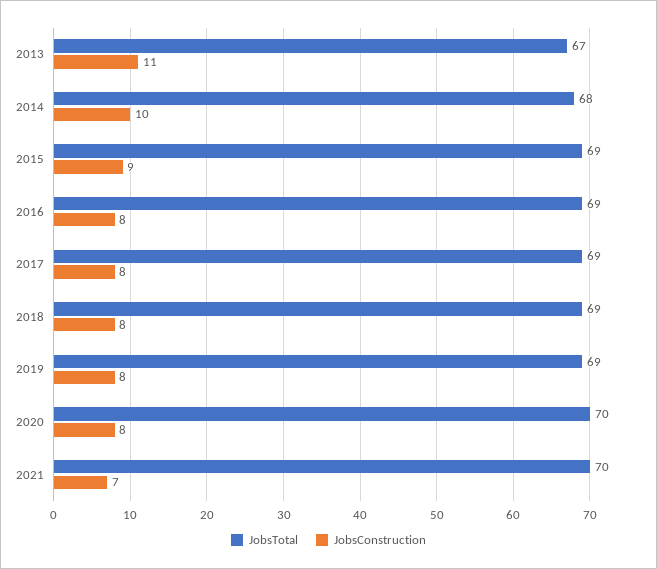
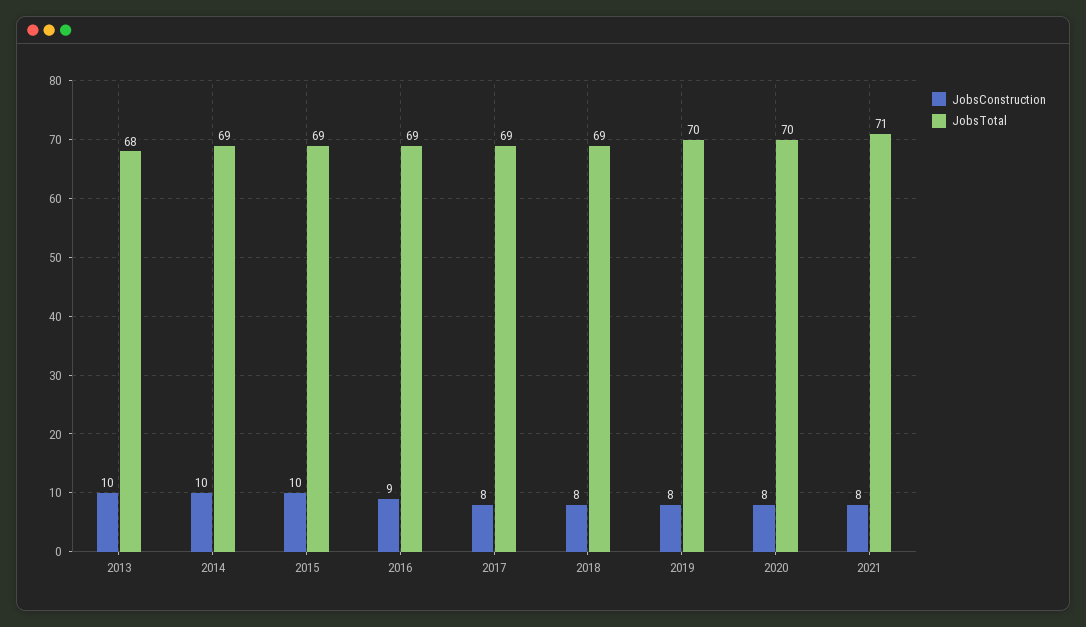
JobsTotal, 2013: 67 -> 68
JobsConstruction, 2013: 11 -> 10
JobsTotal, 2014: 68 -> 69
JobsConstruction, 2015: 9 -> 10
JobsConstruction, 2016: 8 -> 9
JobsTotal, 2019: 69 -> 70
JobsTotal, 2021: 70 -> 71
JobsConstruction, 2021: 7 -> 8

